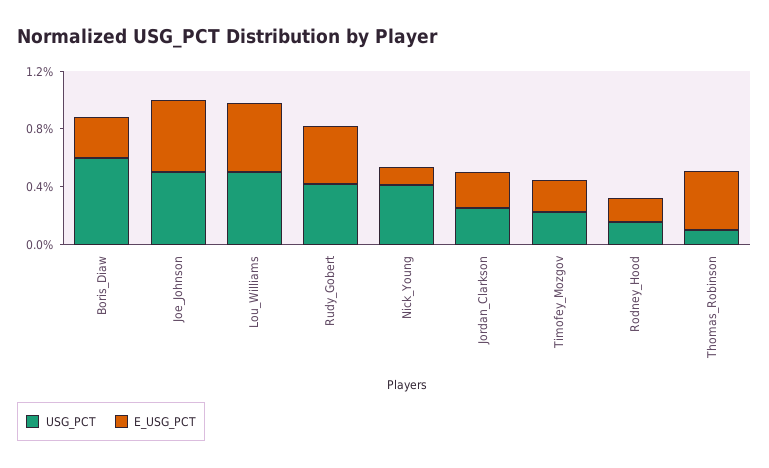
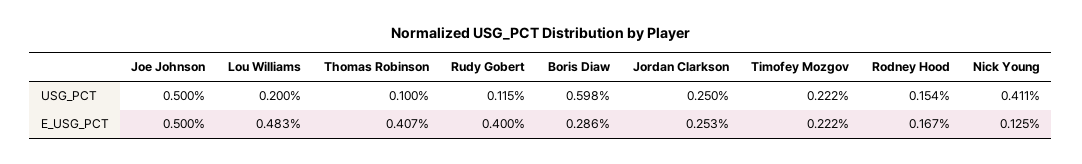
USG_PCT, Lou_Williams: 0.5 -> 0.2
USG_PCT, Rudy_Gobert: 0.4 -> 0.115

